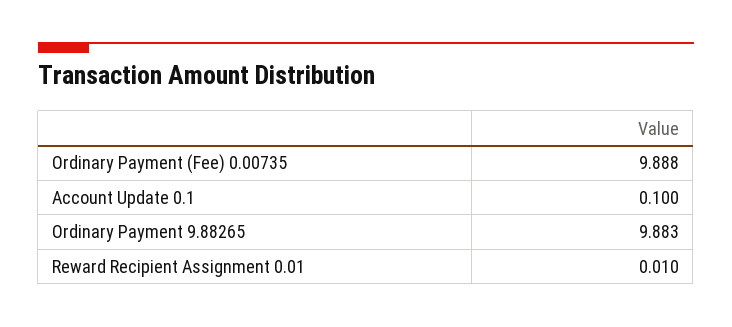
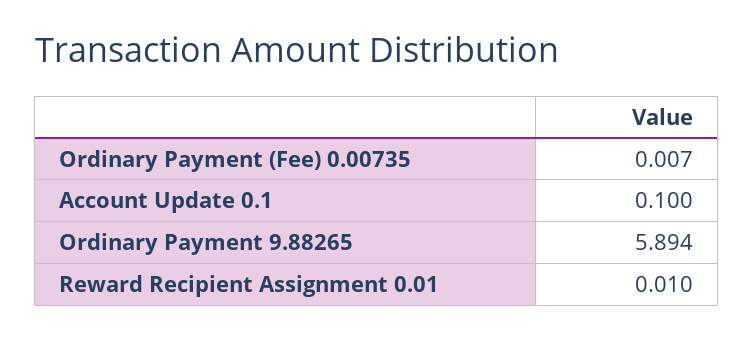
Ordinary Payment (Fee) 0.00735: 9.888 -> 0.007
Ordinary Payment 9.88265: 9.883 -> 5.894

